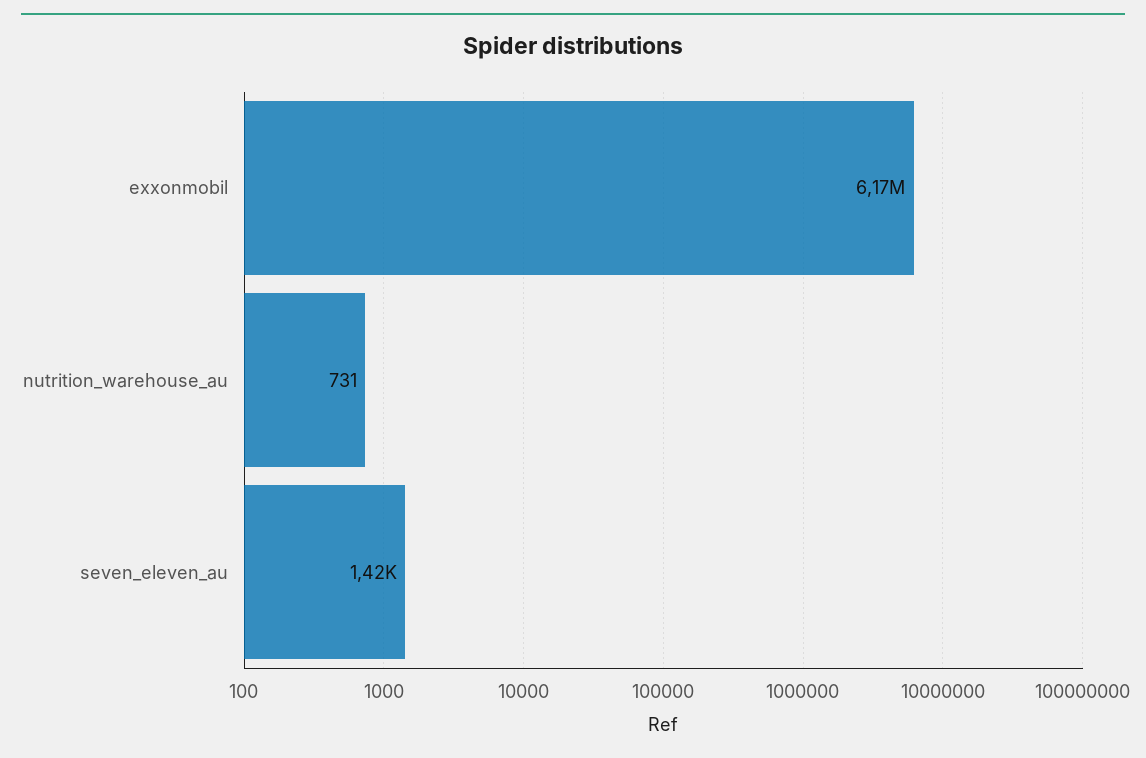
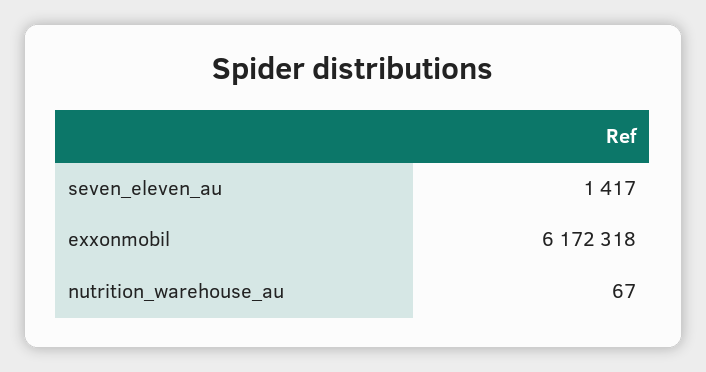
nutrition_warehouse_au: 731 -> 67

